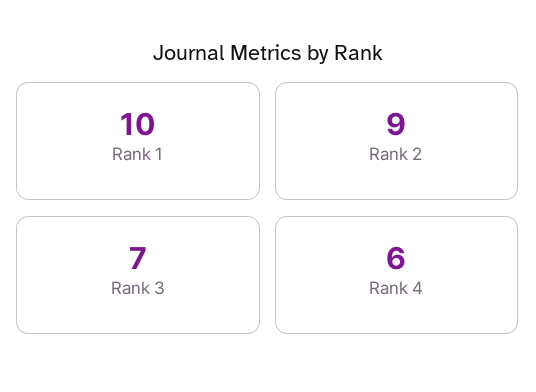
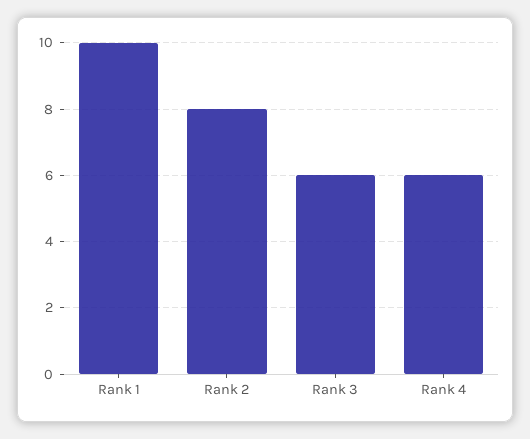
Rank 2: 9 -> 8
Rank 3: 7 -> 6

